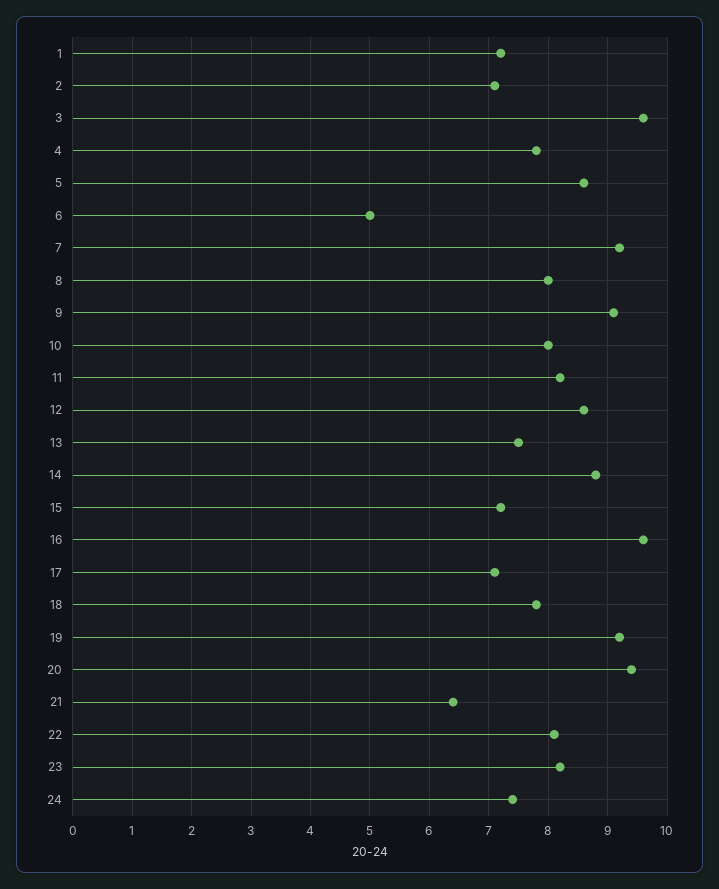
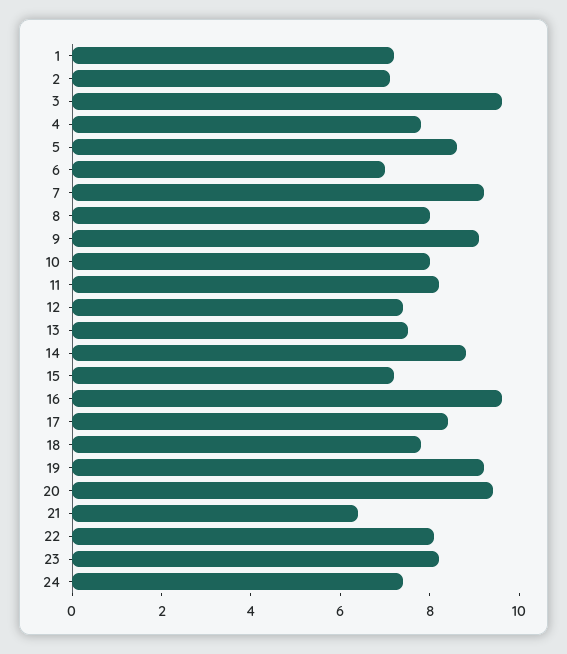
6: 5 -> 7
12: 8.5 -> 7.5
17: 7 -> 8.5

